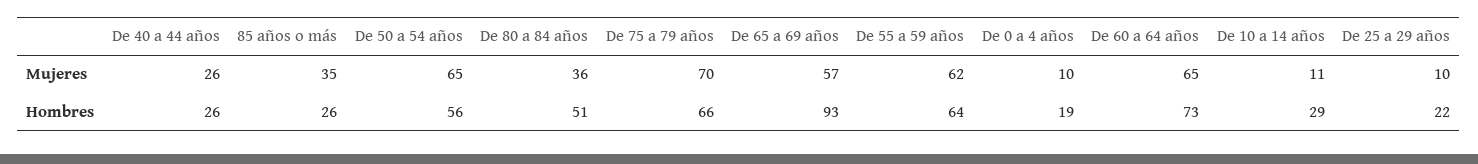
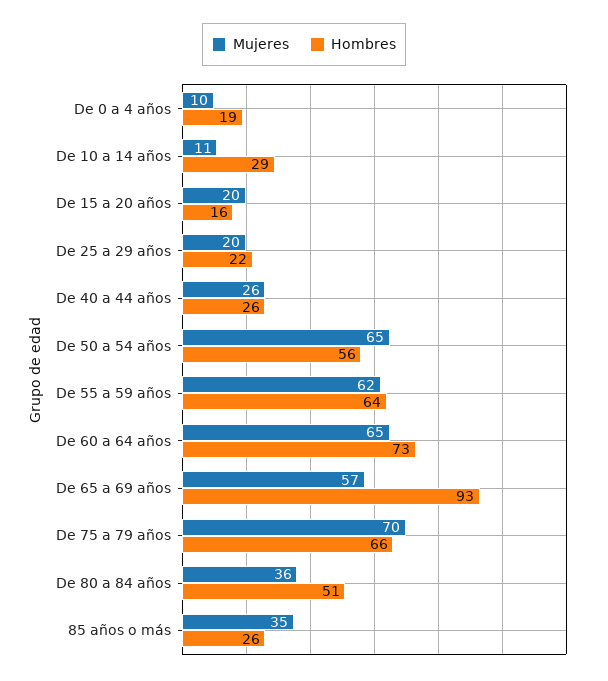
Mujeres, De 25 a 29 años: 10 -> 20
Mujeres, De 15 a 20 años: none -> 20
Hombres, De 15 a 20 años: none -> 16

